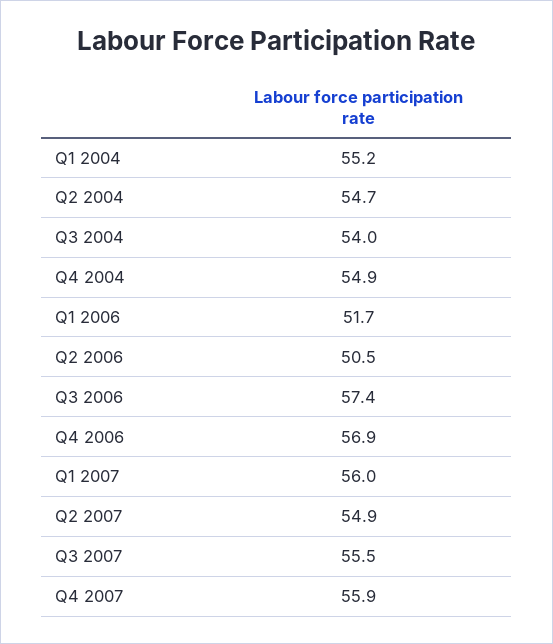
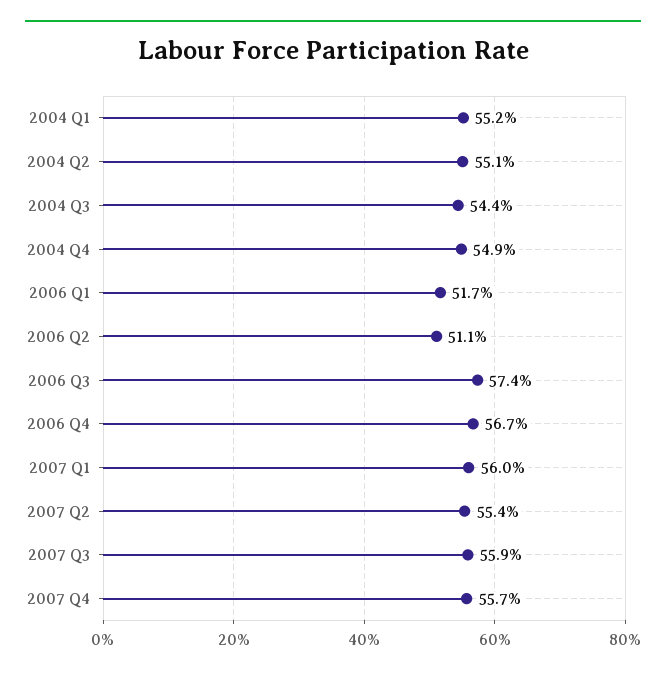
Q2 2004: 54.7 -> 55.1
Q3 2004: 54 -> 54.4
Q2 2006: 50.5 -> 51.1
Q4 2006: 56.9 -> 56.7
Q2 2007: 54.9 -> 55.4
Q3 2007: 55.5 -> 55.9
Q4 2007: 55.9 -> 55.7

